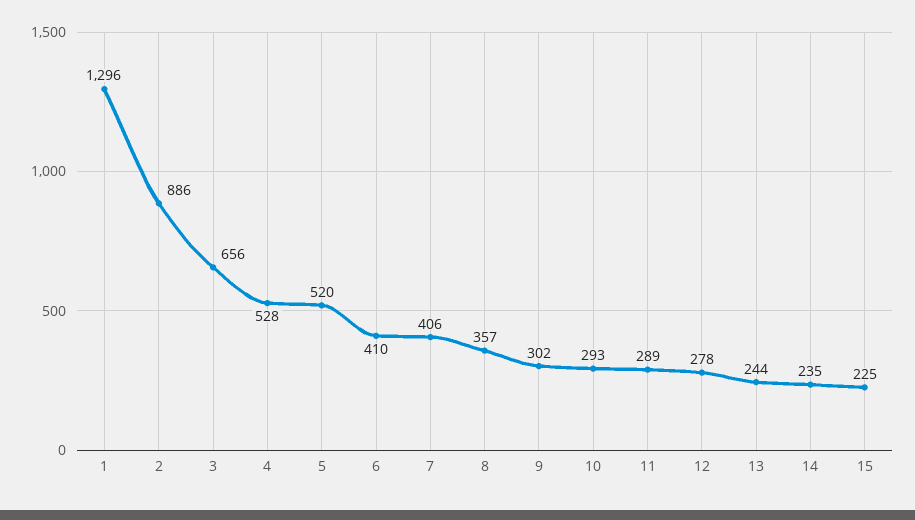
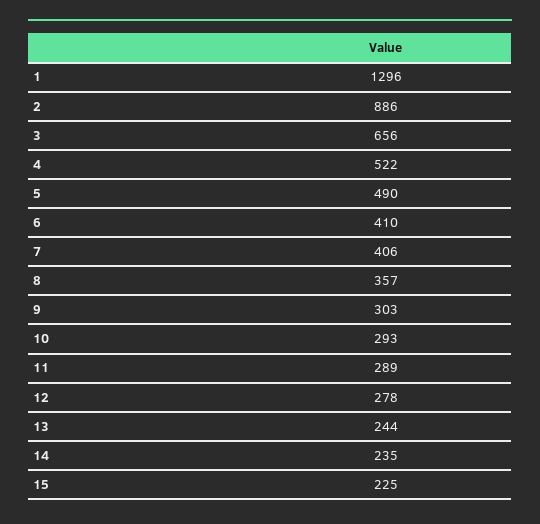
4: 528 -> 522
5: 520 -> 490
9: 302 -> 303

